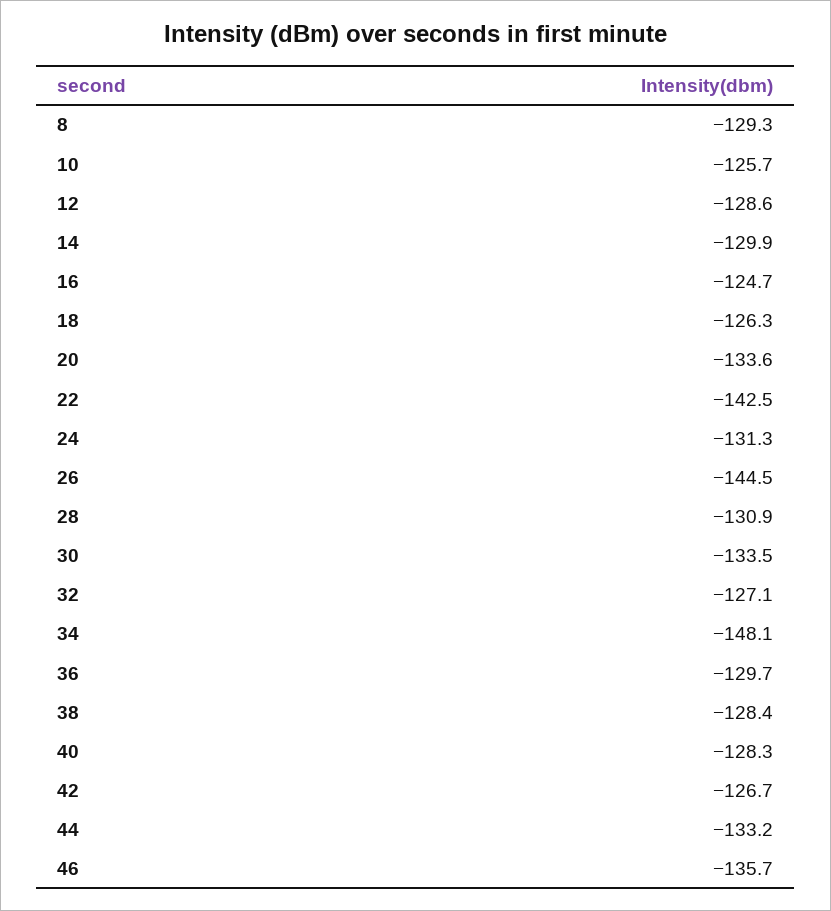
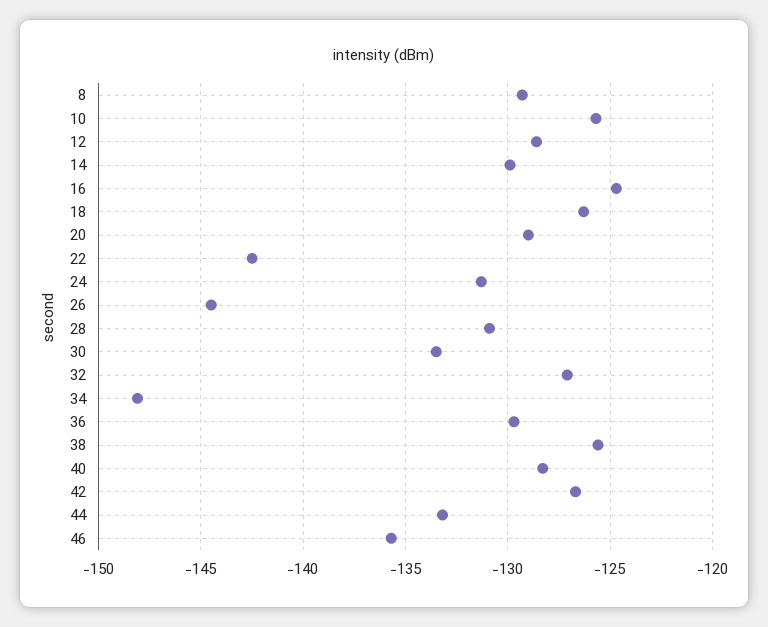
20: -133.6 -> -129
38: -128.4 -> -125.5

